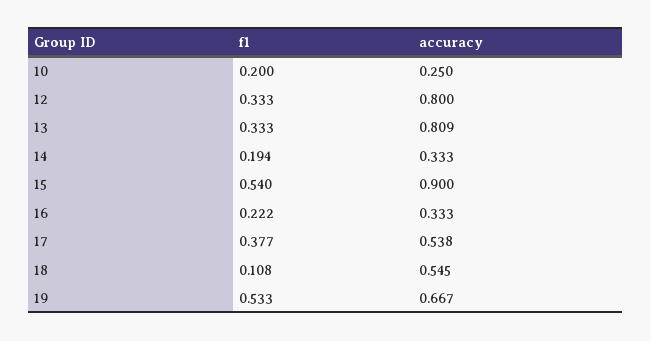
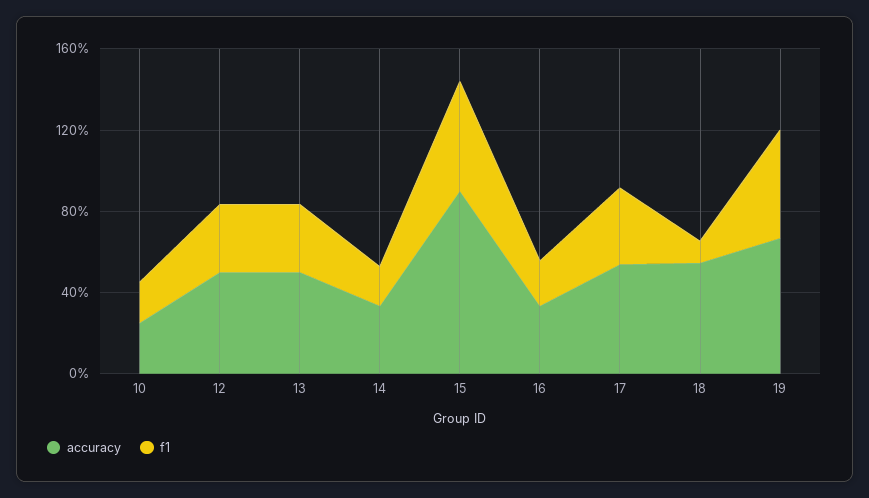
accuracy, 12: 0.8 -> 0.5
accuracy, 13: 0.809 -> 0.5

